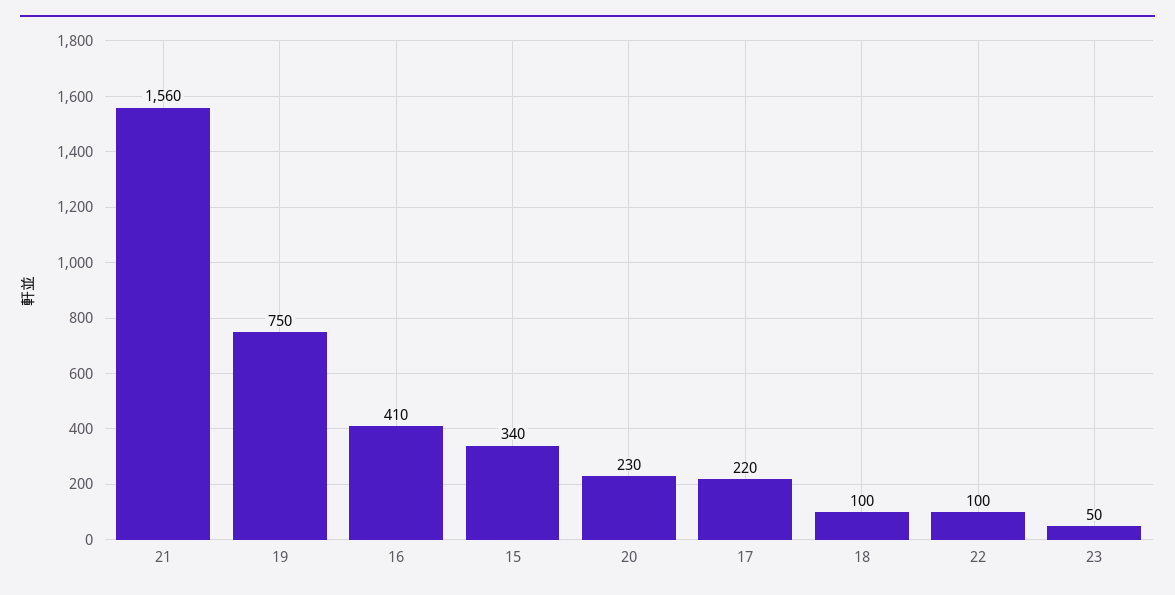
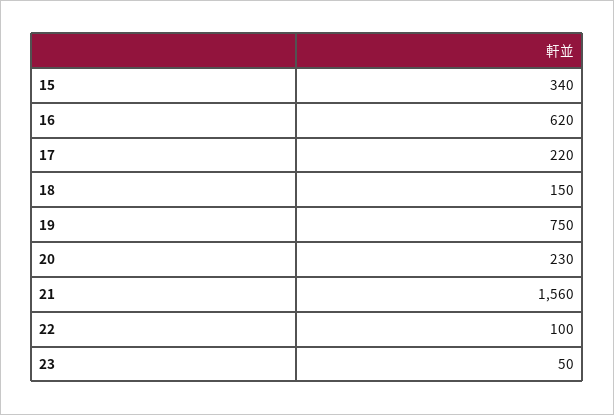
16: 410 -> 620
18: 100 -> 150

